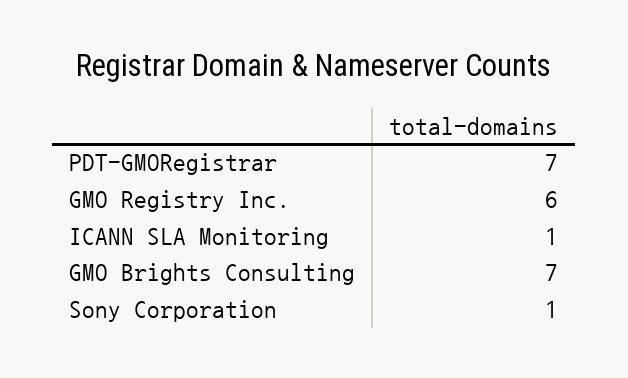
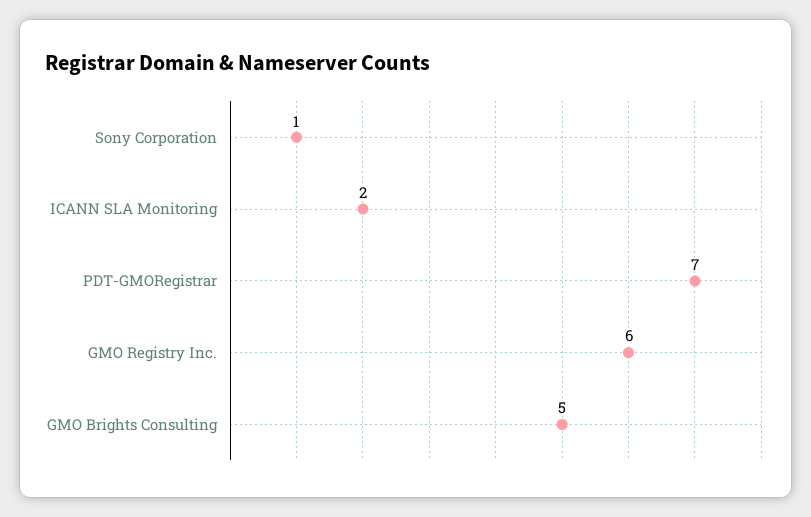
ICANN SLA Monitoring: 1 -> 2
GMO Brights Consulting: 7 -> 5

